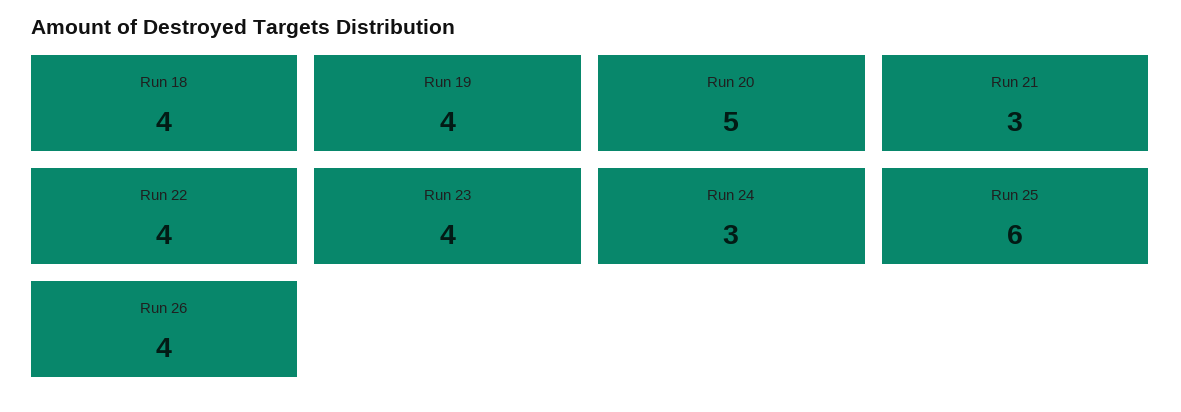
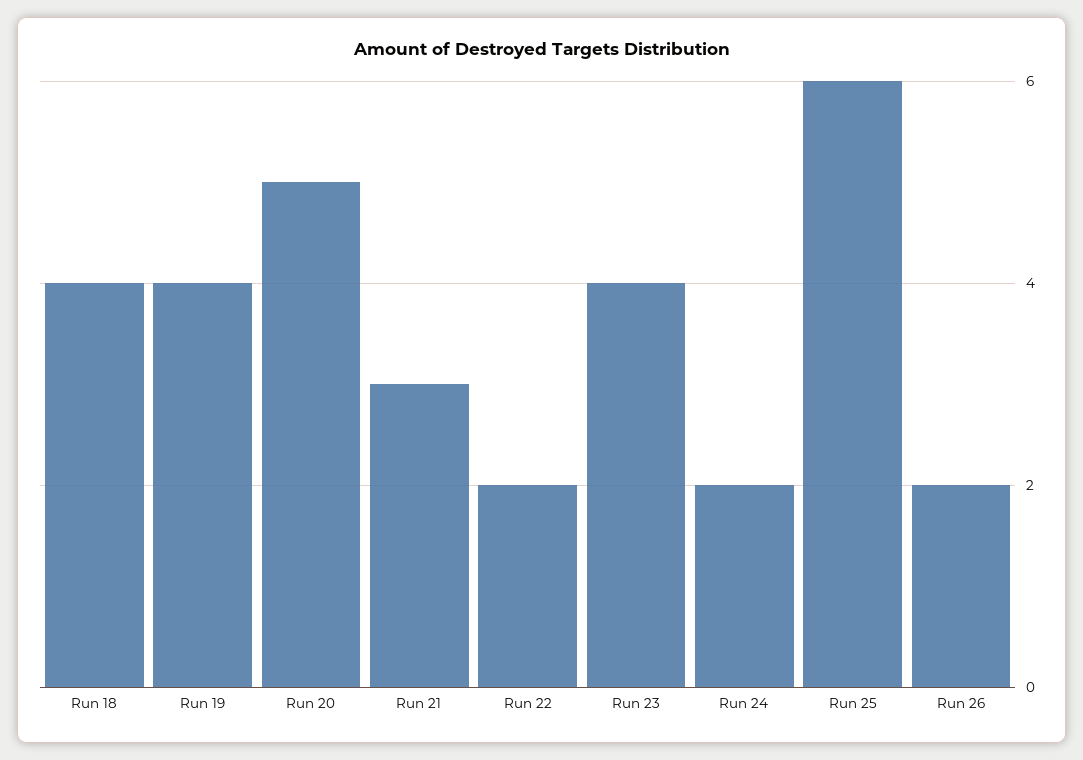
Run 22: 4 -> 2
Run 24: 3 -> 2
Run 26: 4 -> 2

